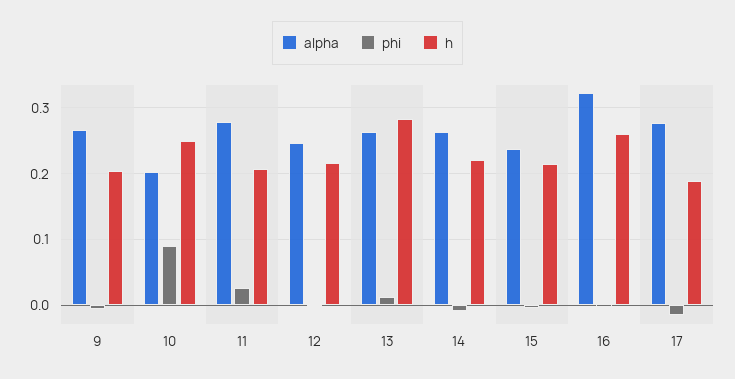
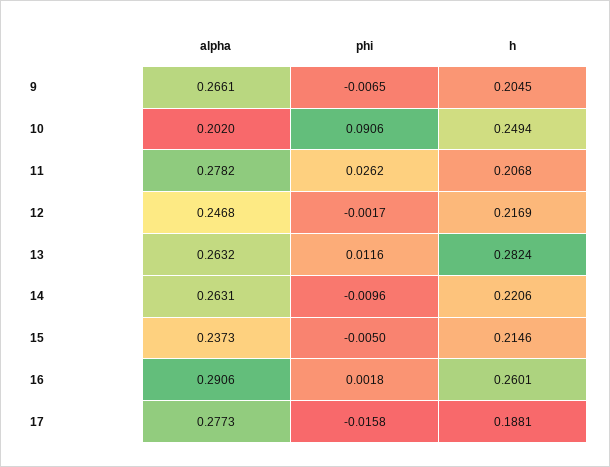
alpha, 16: 0.32 -> 0.2906

